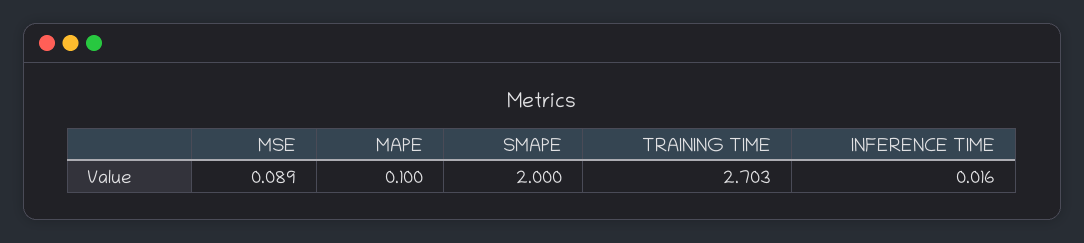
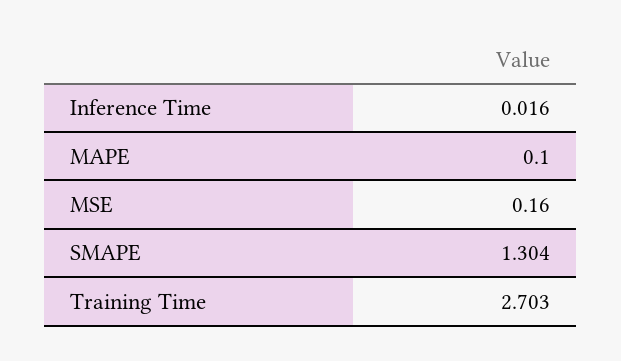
MSE: 0.089 -> 0.16
SMAPE: 2 -> 1.304

